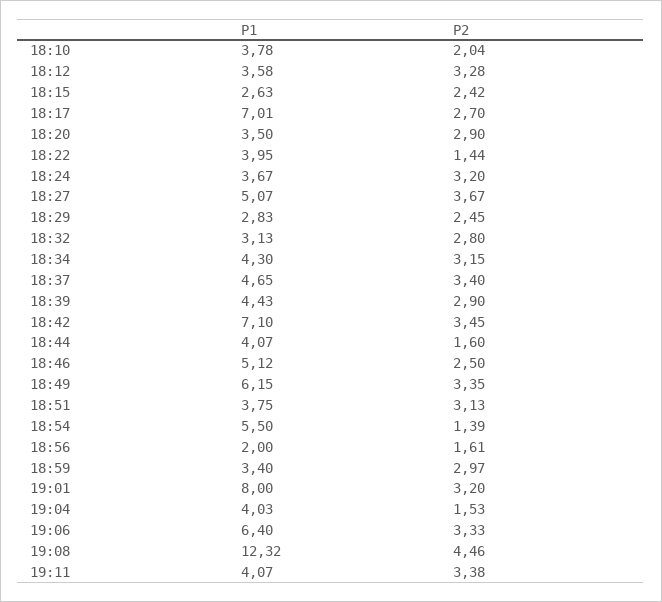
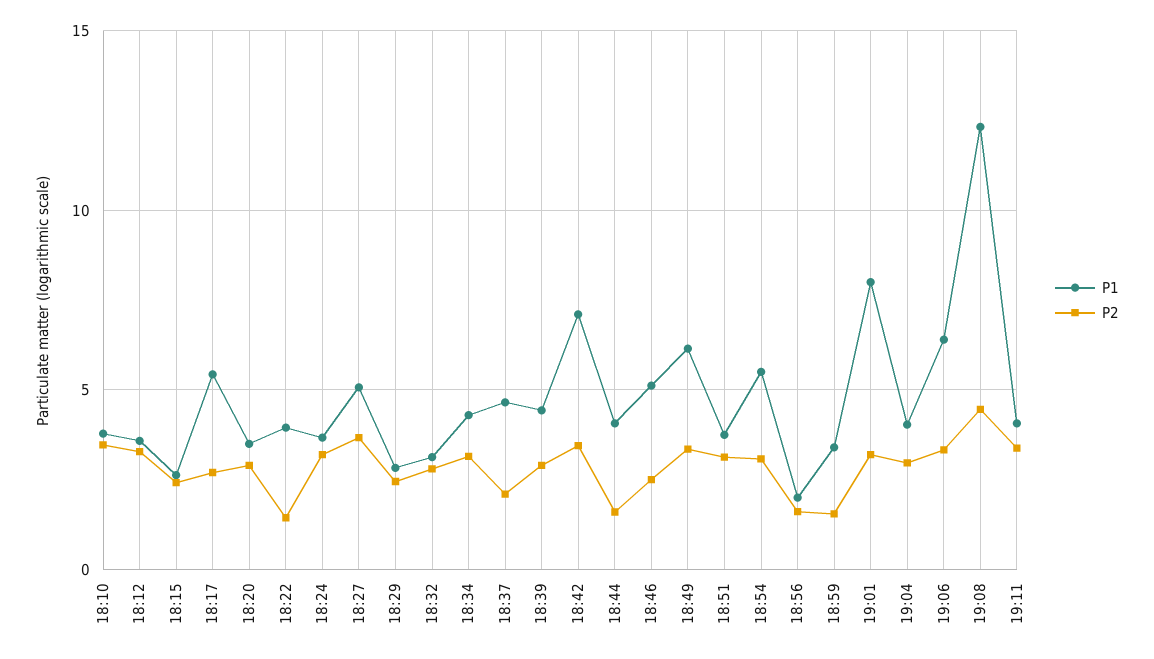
P2, 18:10: 2.04 -> 3.5
P1, 18:17: 7.01 -> 5.5
P2, 18:37: 3.4 -> 2
P2, 18:54: 1.39 -> 3
P2, 18:59: 2.97 -> 1.5
P2, 19:04: 1.53 -> 3

